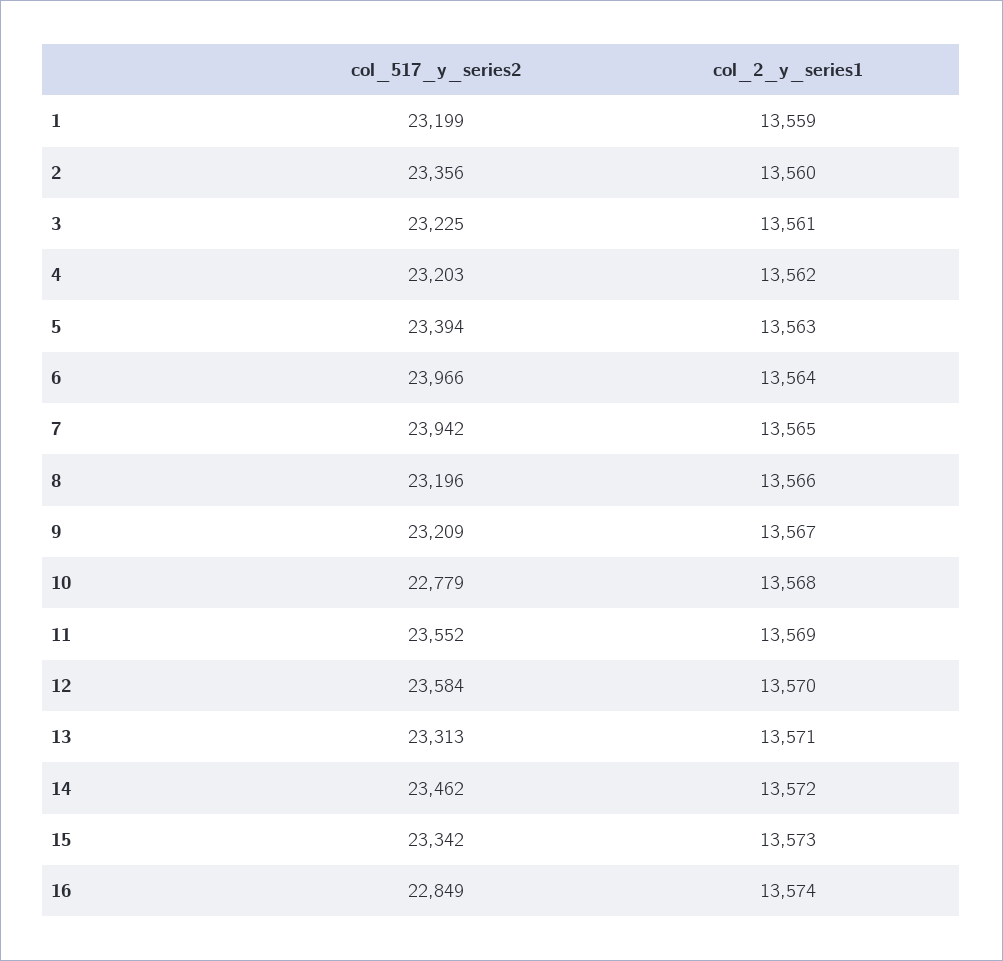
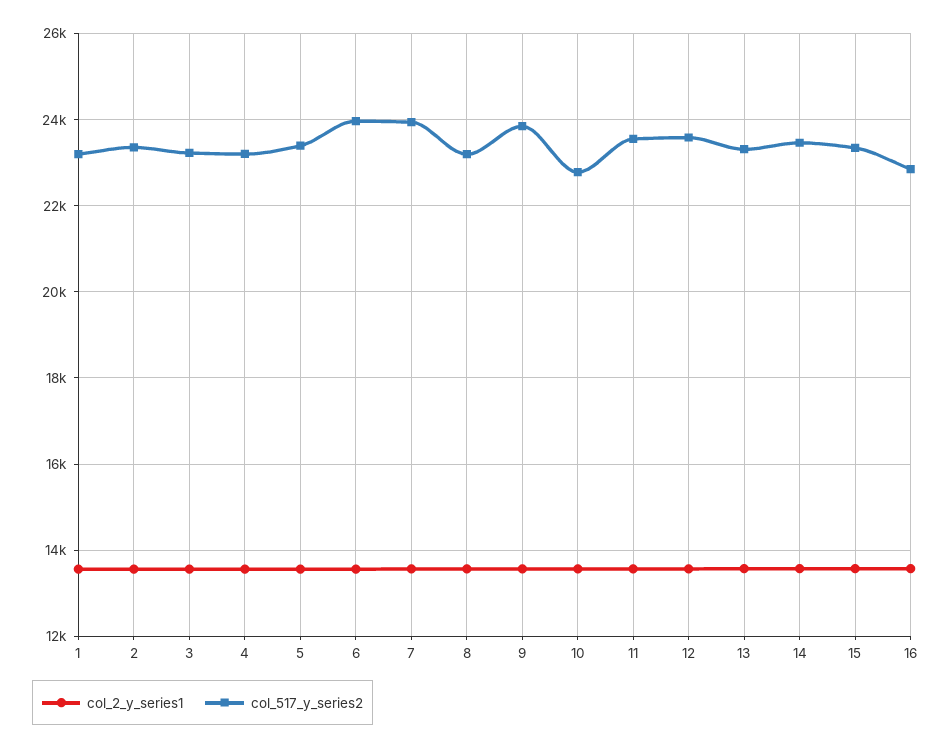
col_517_y_series2, 9: 23209 -> 23800

